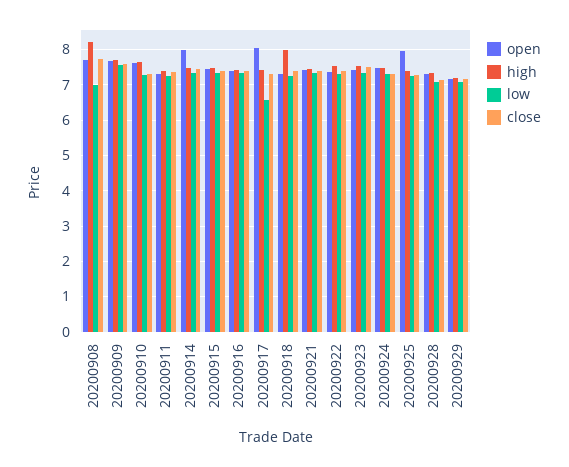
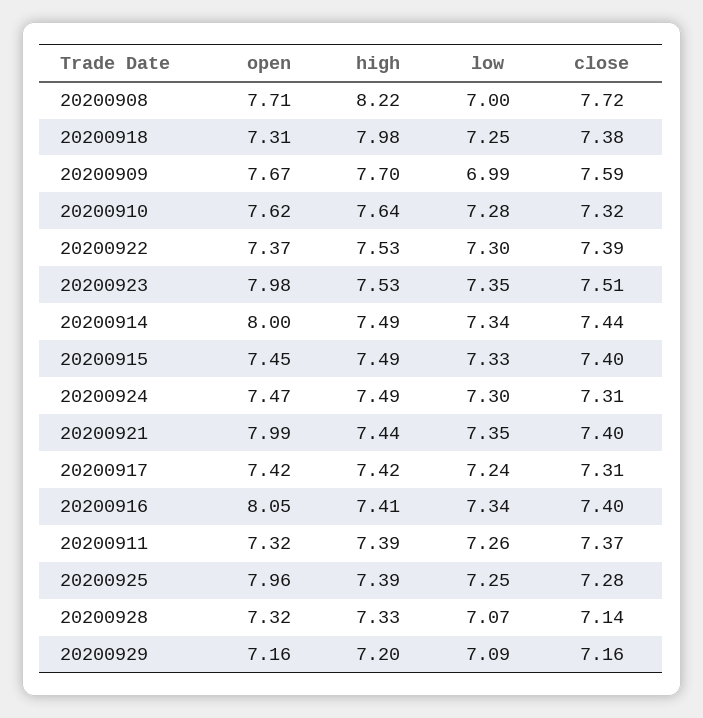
low, 20200909: 7.6 -> 6.99
open, 20200916: 7.4 -> 8.05
open, 20200917: 8 -> 7.42
low, 20200917: 6.6 -> 7.24
open, 20200921: 7.4 -> 7.99
open, 20200923: 7.4 -> 7.98

